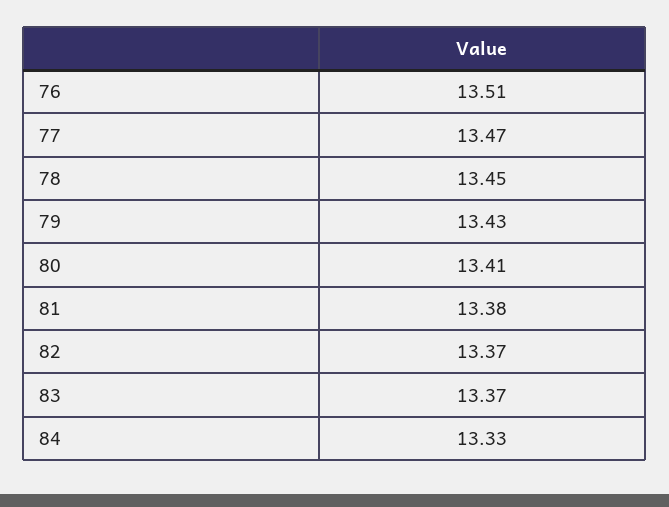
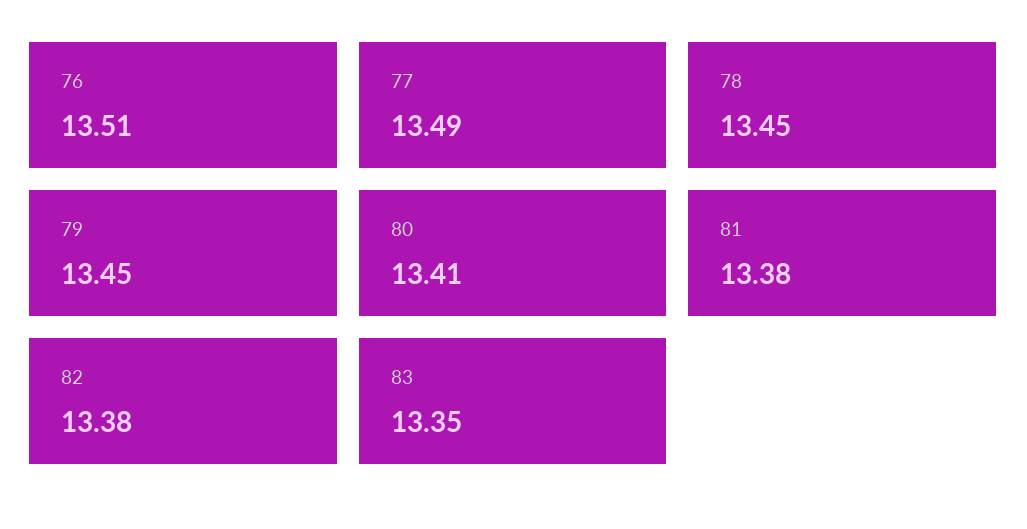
77: 13.47 -> 13.49
79: 13.43 -> 13.45
82: 13.37 -> 13.38
83: 13.37 -> 13.35
84: 13.33 -> none

